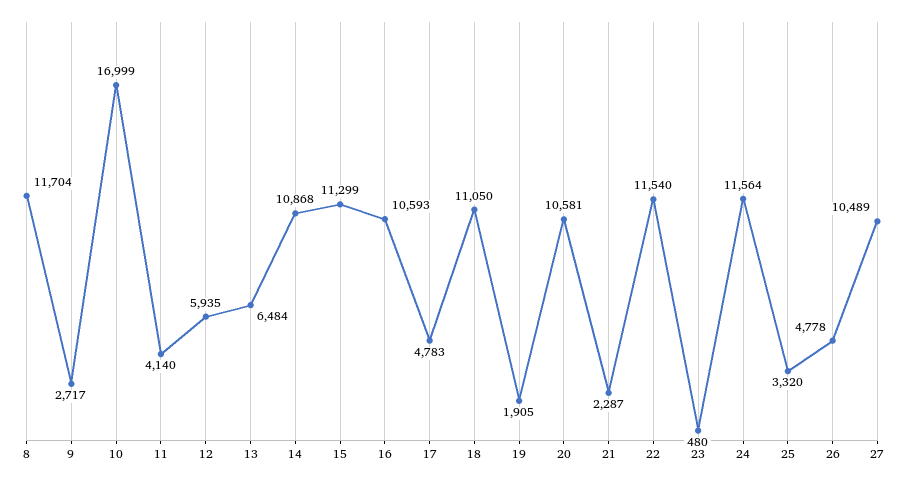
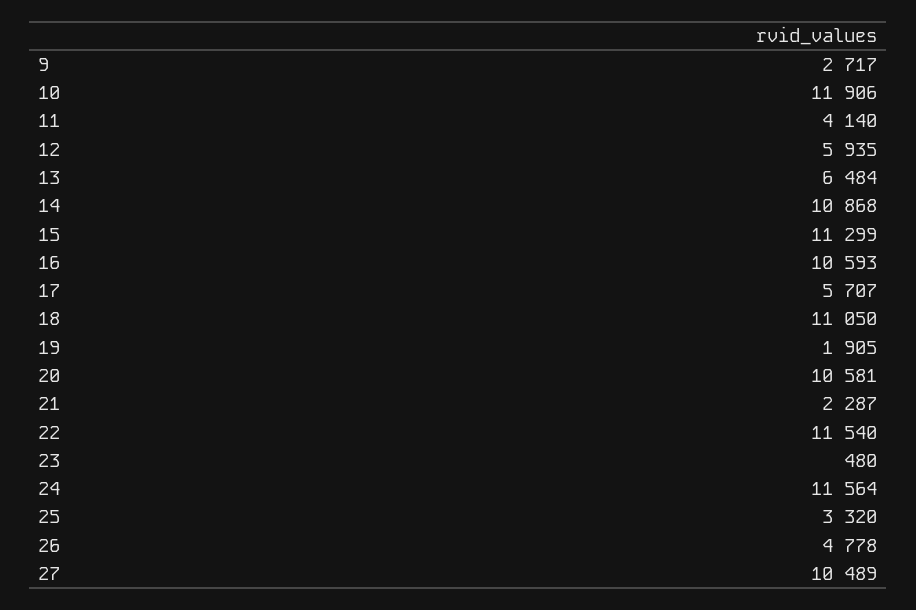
8: 11704 -> none
10: 16999 -> 11906
17: 4783 -> 5707

